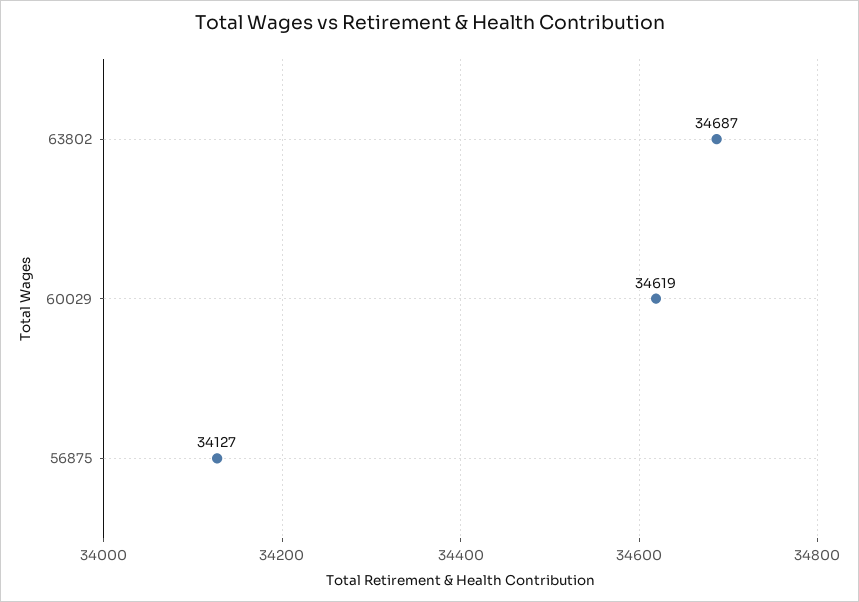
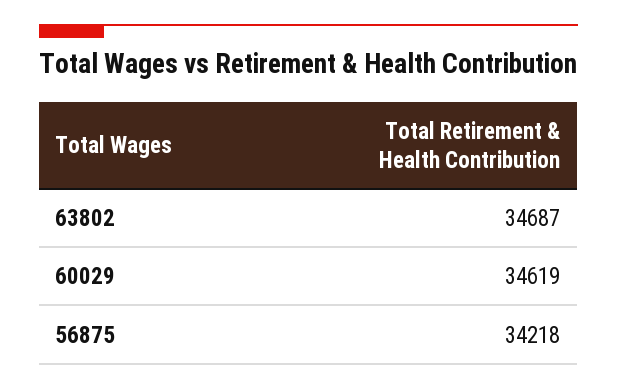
56875: 34127 -> 34218

